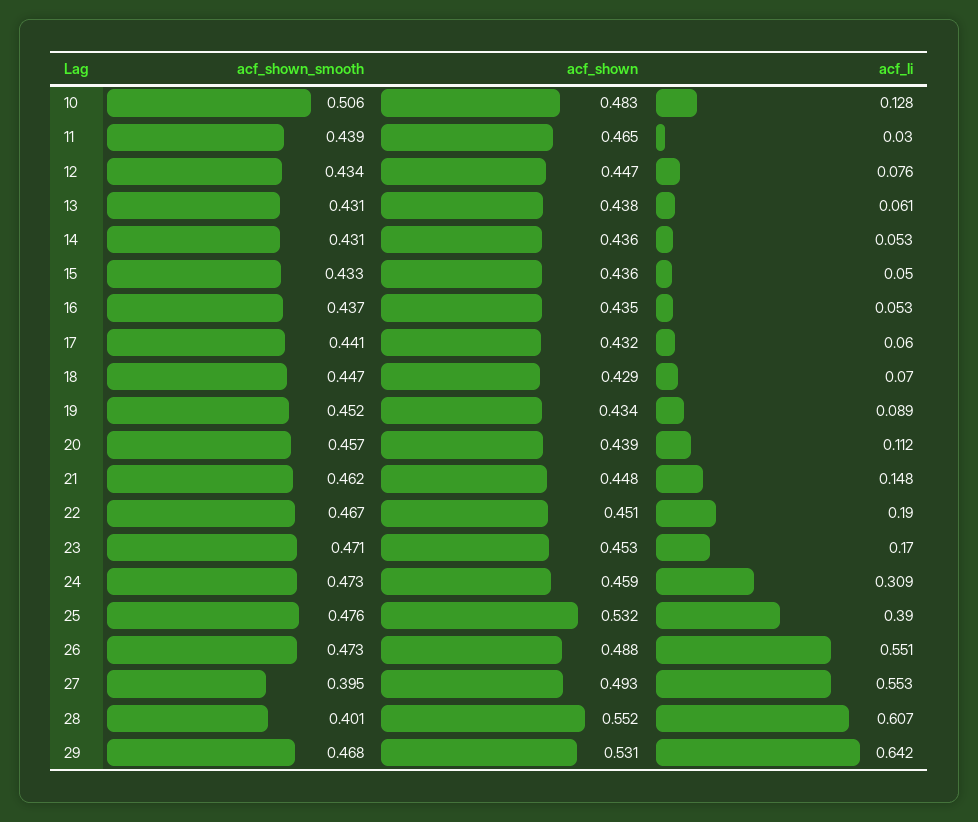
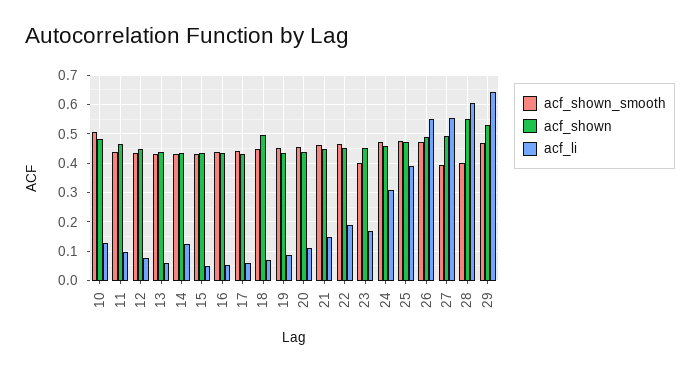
acf_li, 11: 0.03 -> 0.1
acf_li, 14: 0.053 -> 0.125
acf_shown, 18: 0.429 -> 0.5
acf_shown_smooth, 23: 0.471 -> 0.4
acf_shown, 25: 0.532 -> 0.475

